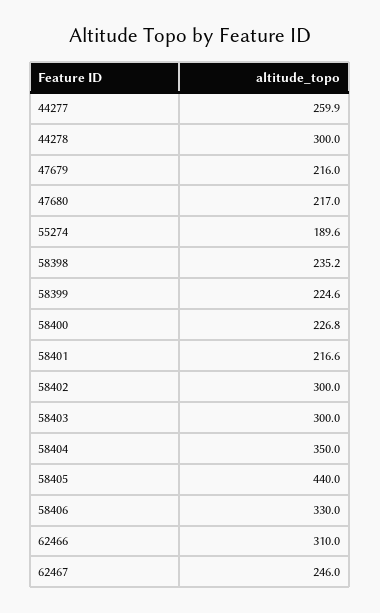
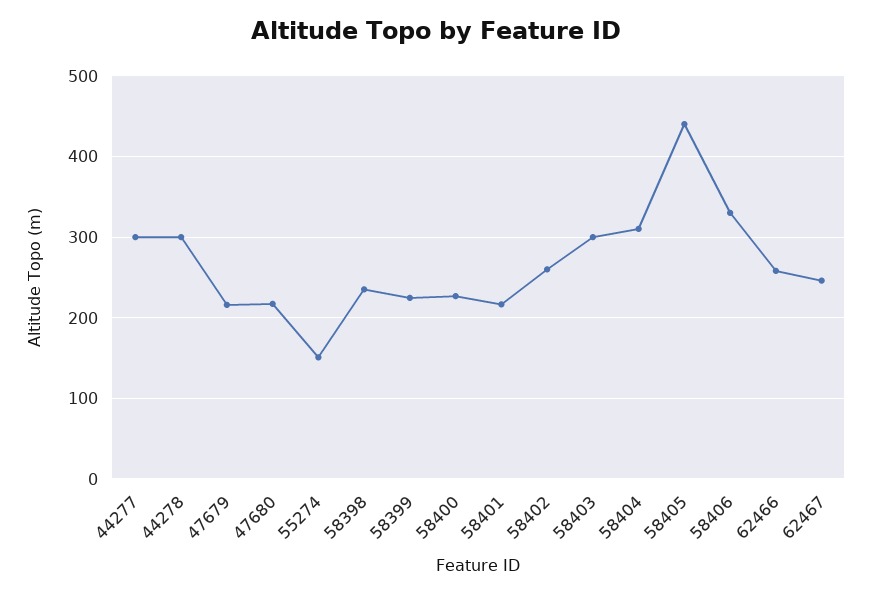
44277: 259.9 -> 300
55274: 189.6 -> 150
58402: 300 -> 260
58404: 350 -> 310
62466: 310 -> 260

